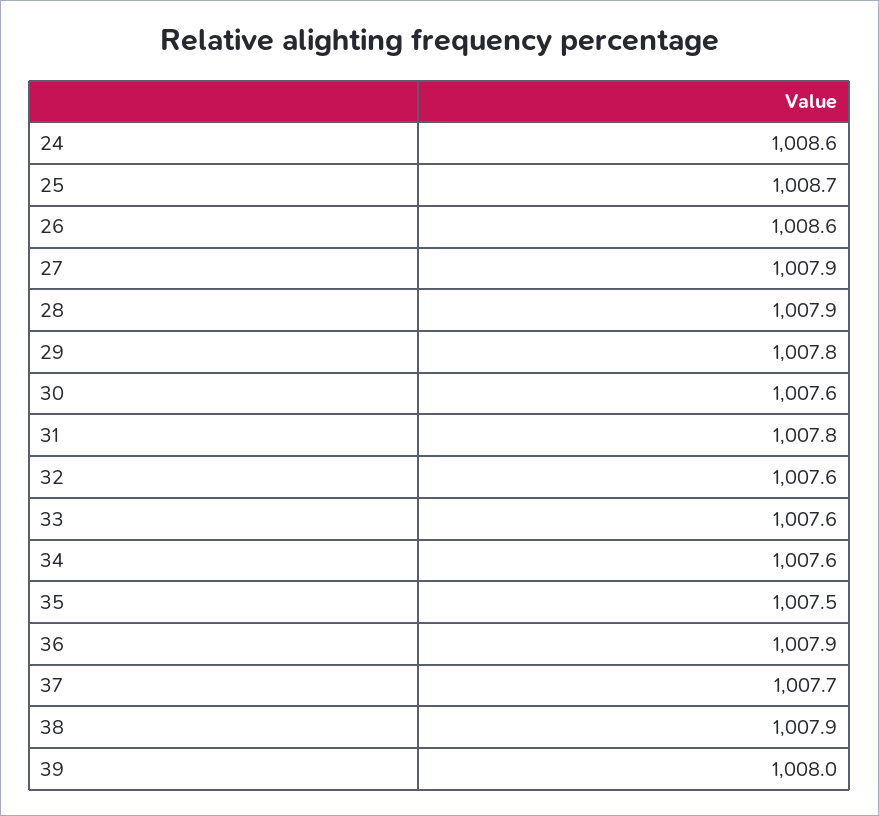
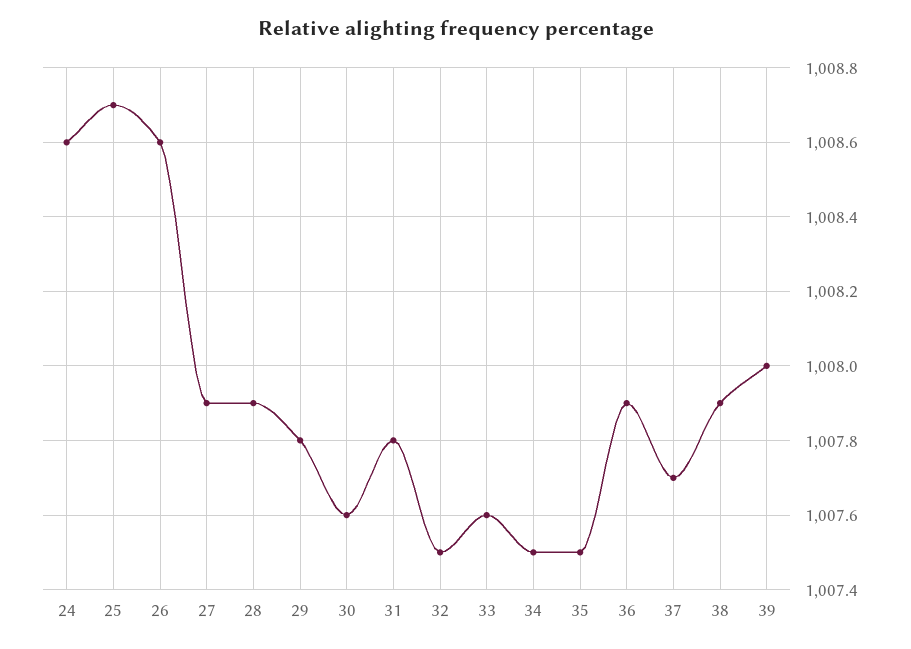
32: 1007.6 -> 1007.5
34: 1007.6 -> 1007.5

